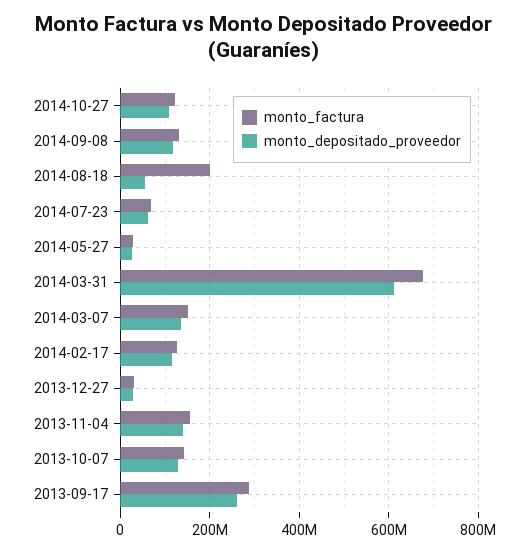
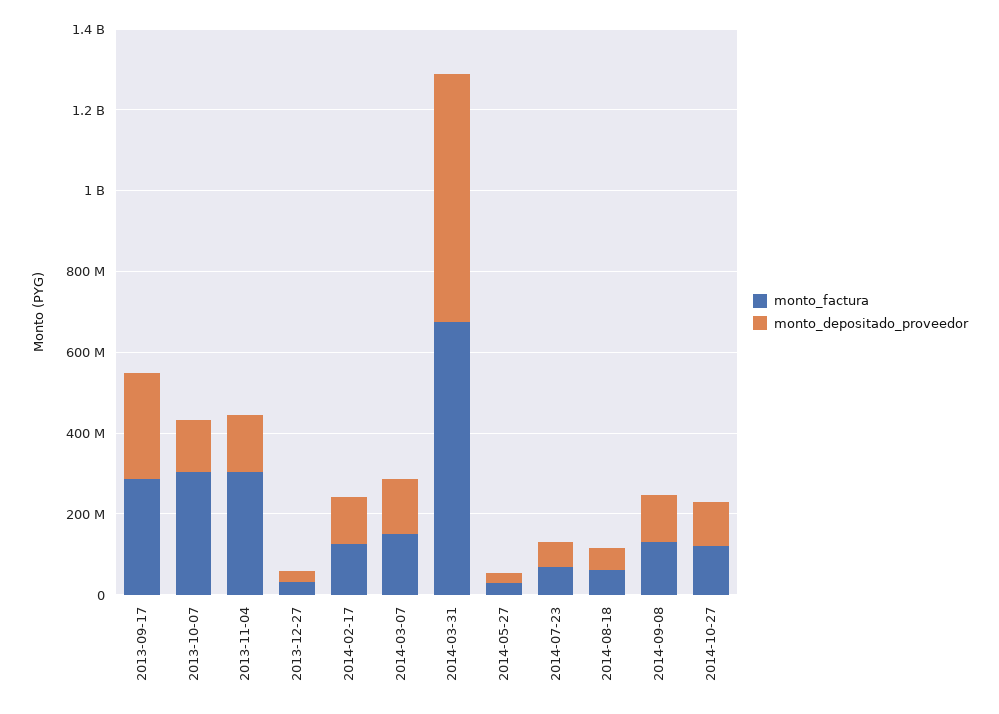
monto_factura, 2014-08-18: 200000000 -> 50000000
monto_factura, 2013-11-04: 160000000 -> 300000000
monto_factura, 2013-10-07: 140000000 -> 300000000

